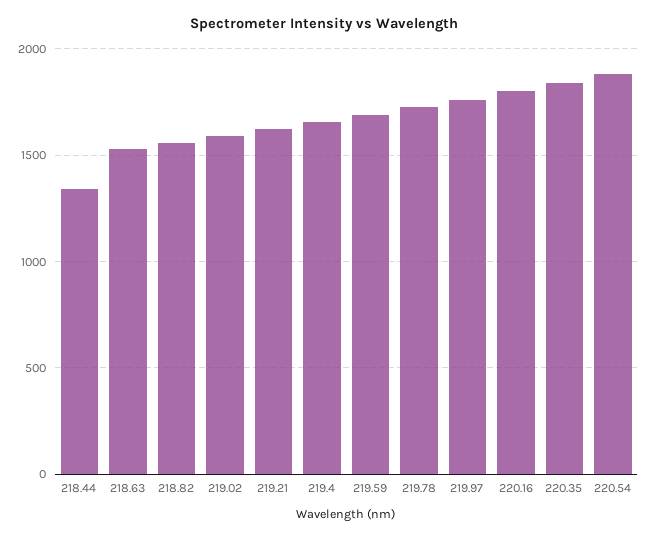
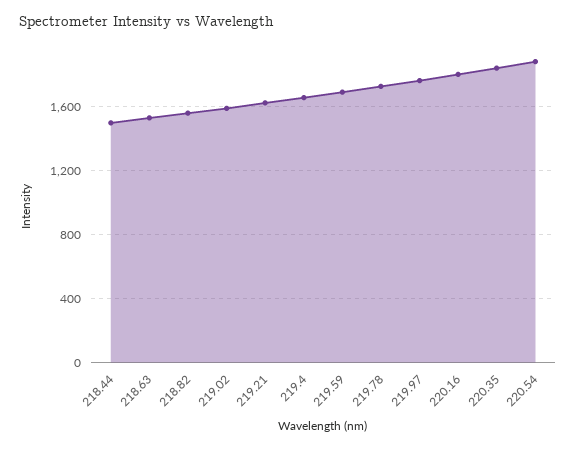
218.44: 1350 -> 1500

